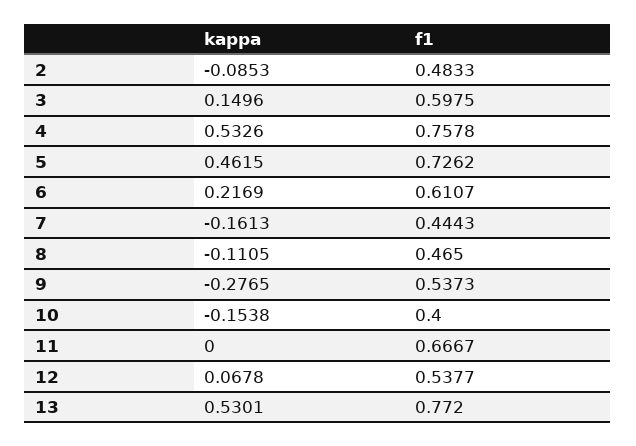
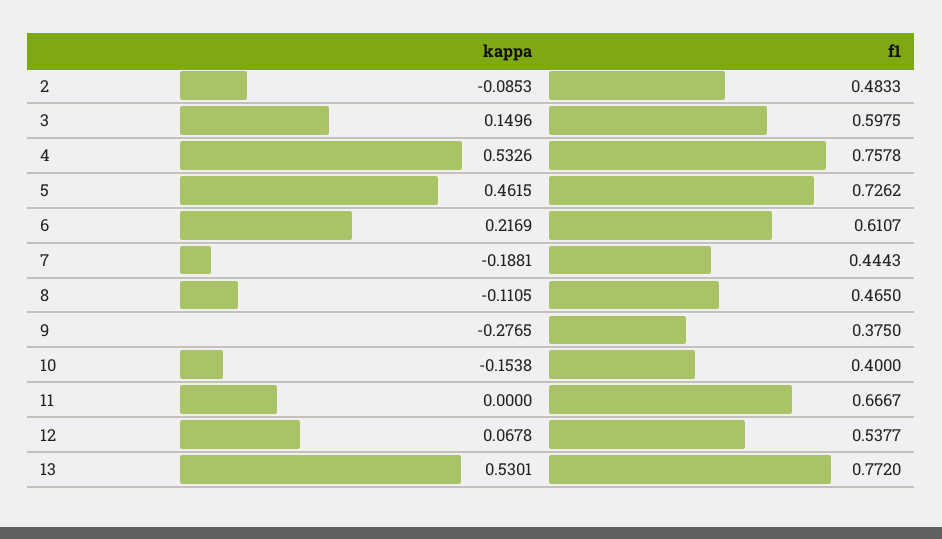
kappa, 7: -0.1613 -> -0.1881
f1, 9: 0.5373 -> 0.375

